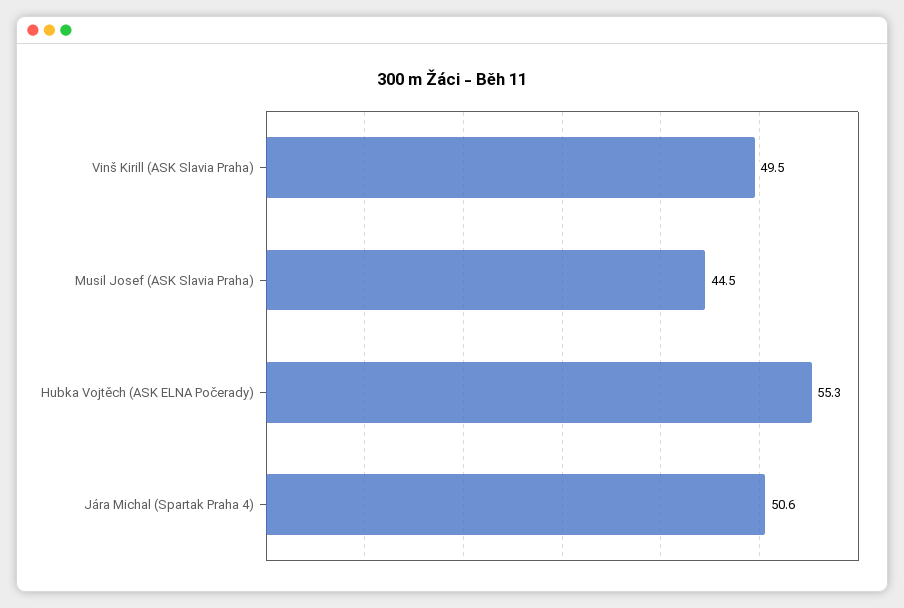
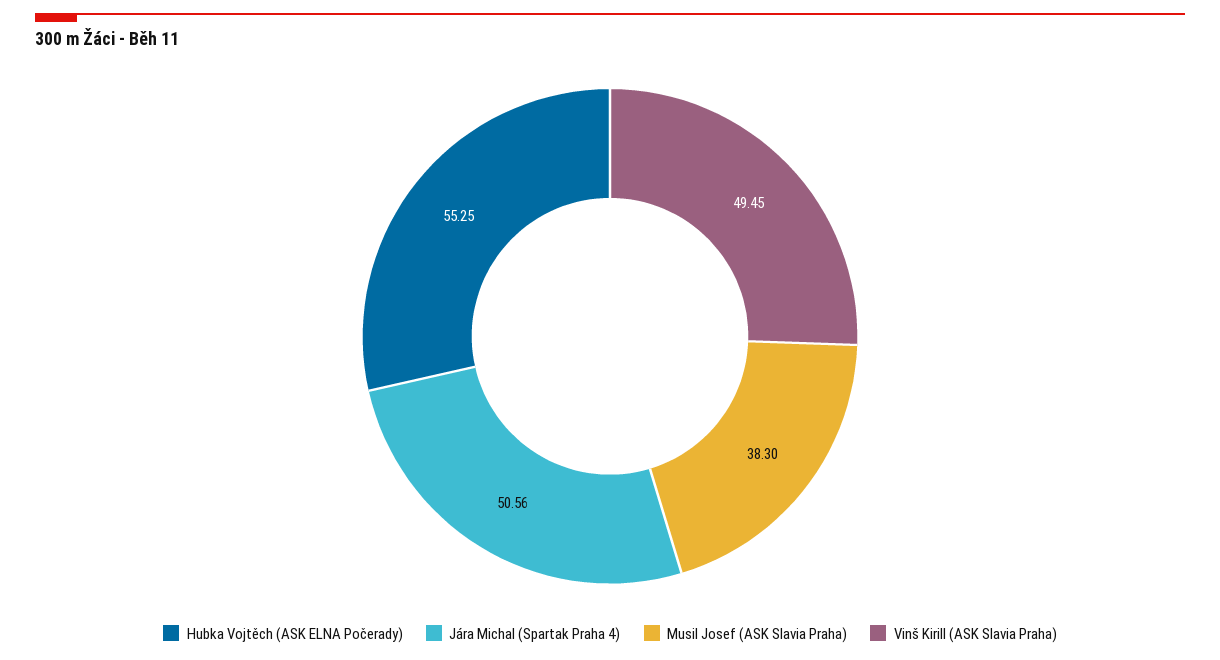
Musil Josef (ASK Slavia Praha): 44.5 -> 38.3

